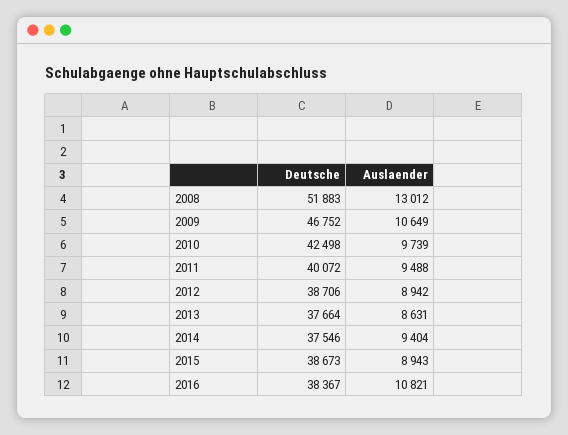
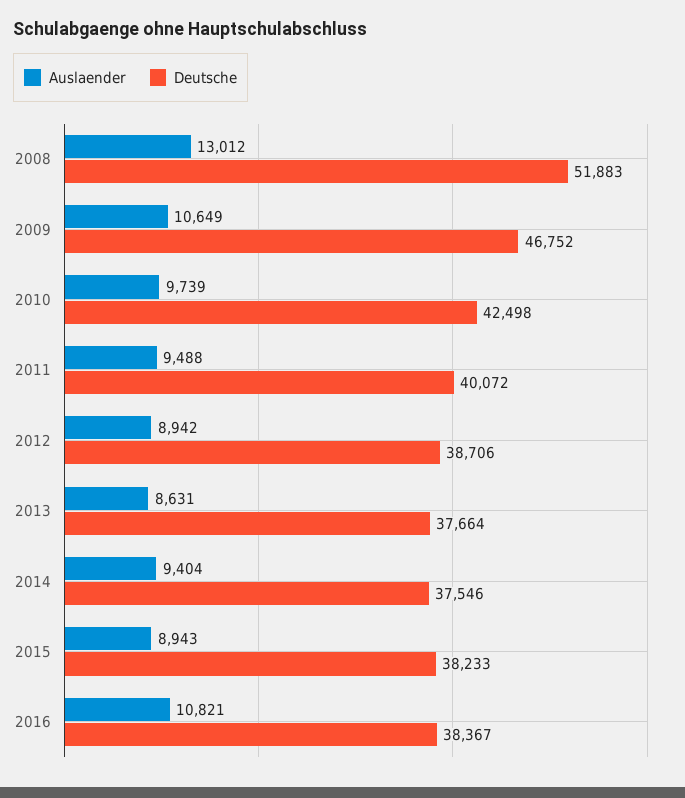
Deutsche, 2015: 38673 -> 38233

